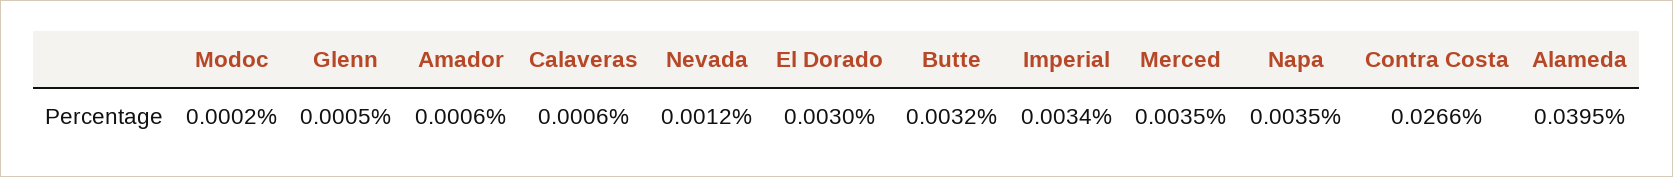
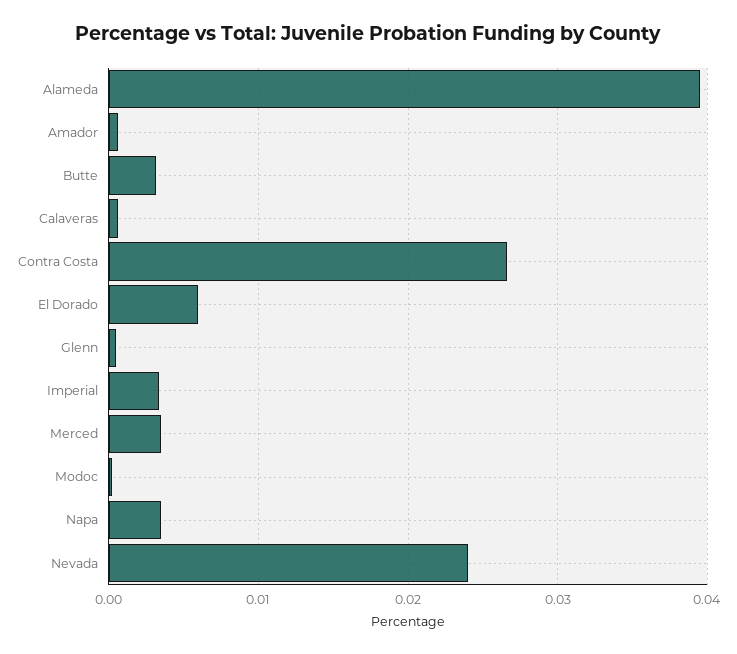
Nevada: 0.0012 -> 0.024
El Dorado: 0.003 -> 0.006

